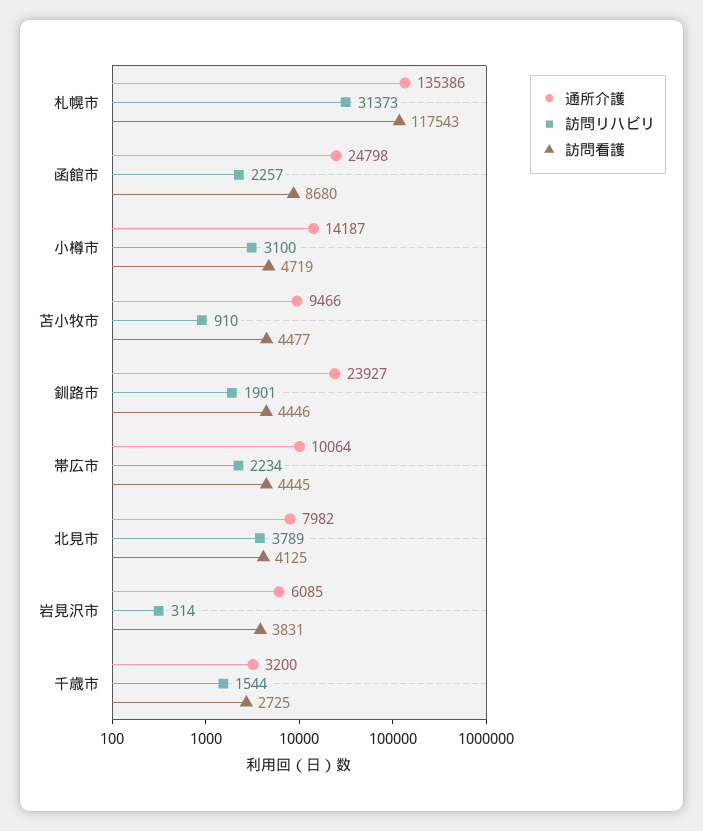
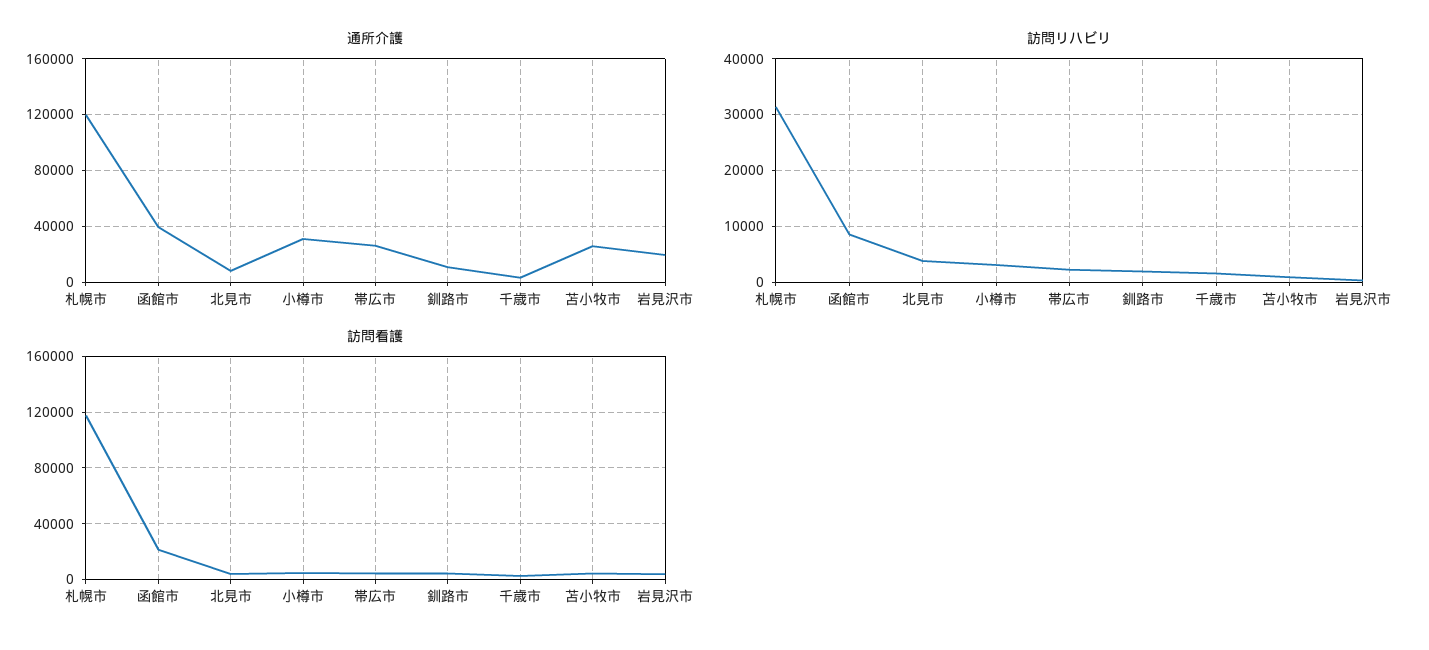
通所介護, 札幌市: 135386 -> 120000
通所介護, 函館市: 24798 -> 40000
訪問リハビリ, 函館市: 2257 -> 8000
訪問看護, 函館市: 8680 -> 20000
通所介護, 小樽市: 14187 -> 30000
通所介護, 苫小牧市: 9466 -> 25000
通所介護, 釧路市: 23927 -> 10000
通所介護, 帯広市: 10064 -> 25000
通所介護, 岩見沢市: 6085 -> 20000

